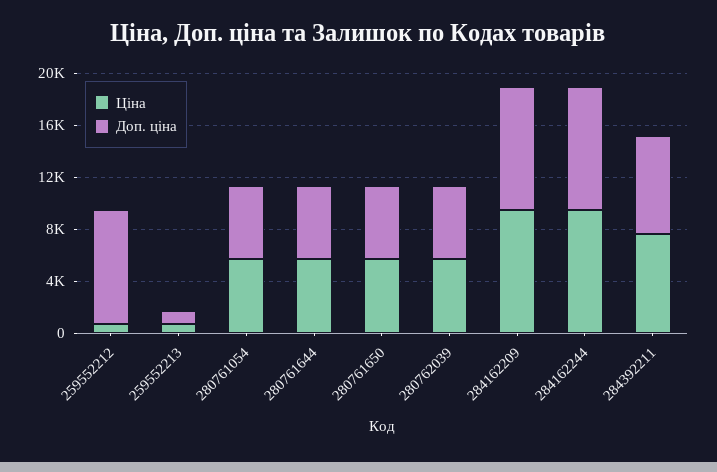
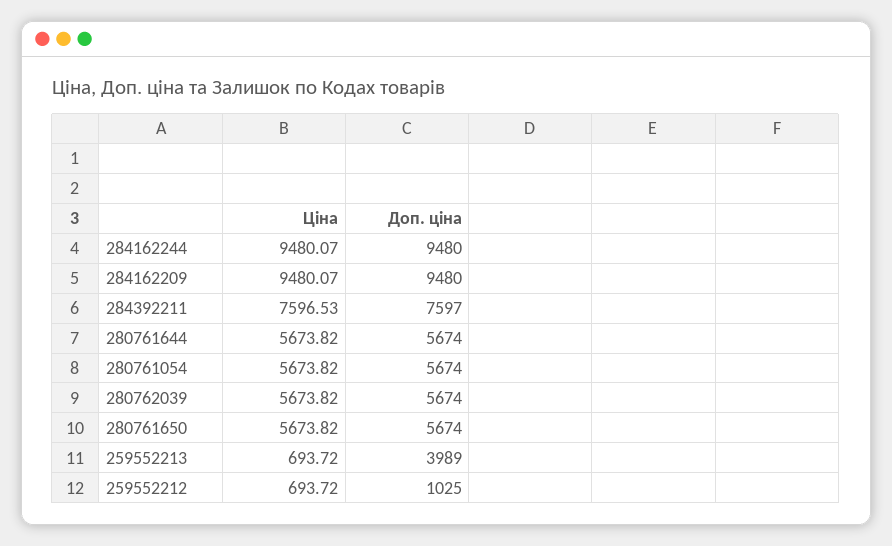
Доп. ціна, 259552212: 9000 -> 1025
Доп. ціна, 259552213: 1000 -> 3989

